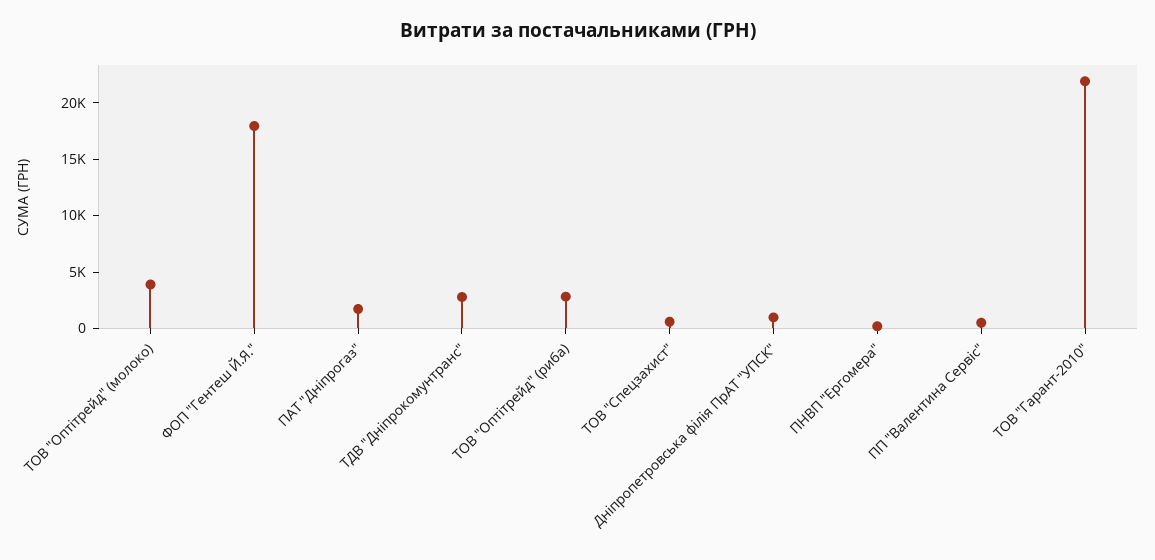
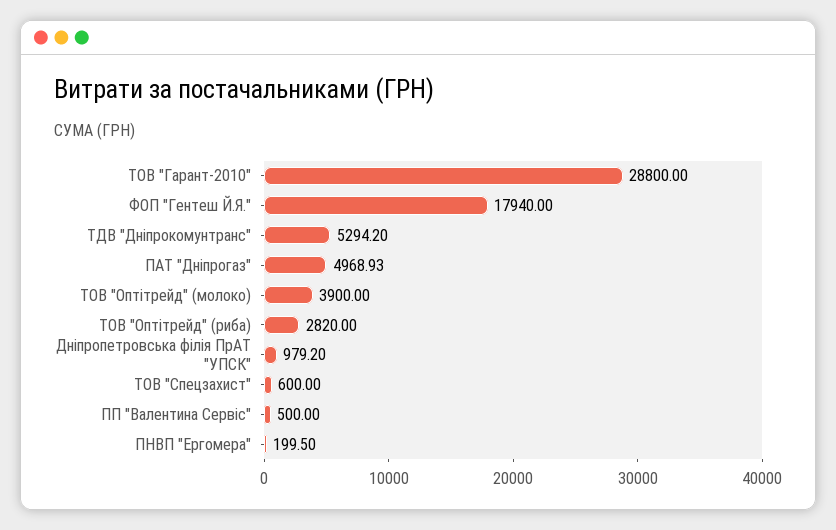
ПАТ "Дніпрогаз": 2000 -> 4968.93
ТДВ "Дніпрокомунтранс": 3000 -> 5294.2
ТОВ "Гарант-2010": 22000 -> 28800

